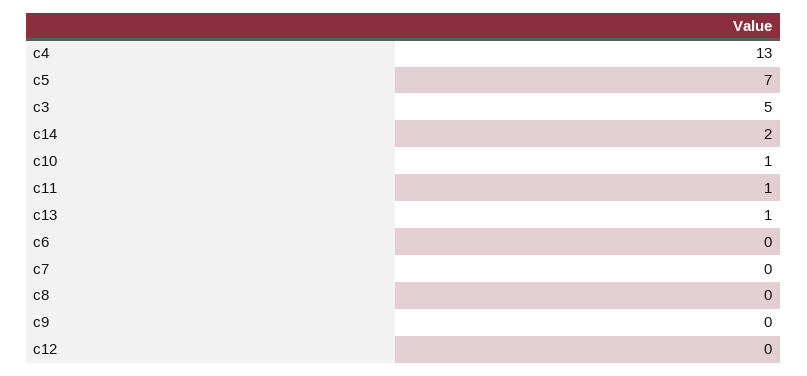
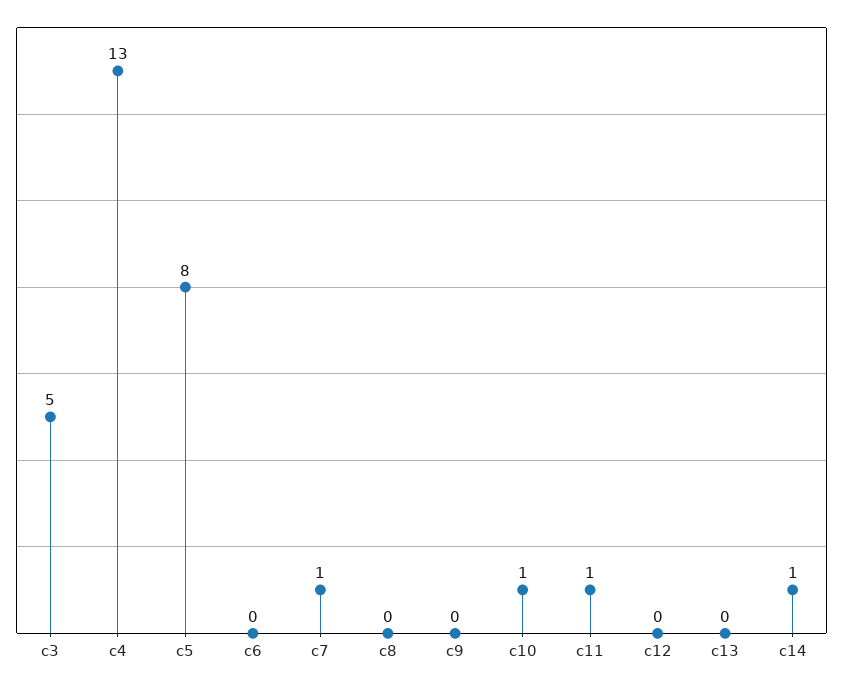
c5: 7 -> 8
c14: 2 -> 1
c13: 1 -> 0
c7: 0 -> 1

